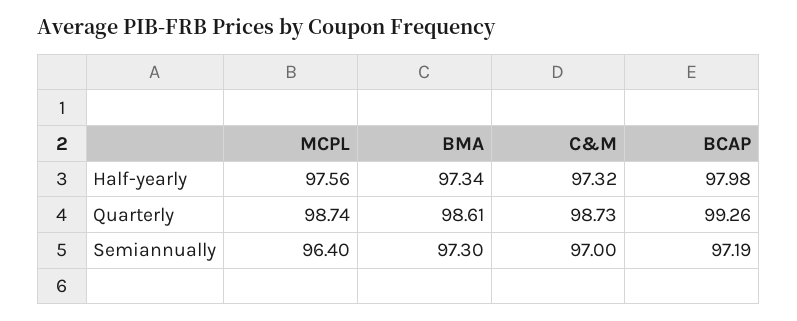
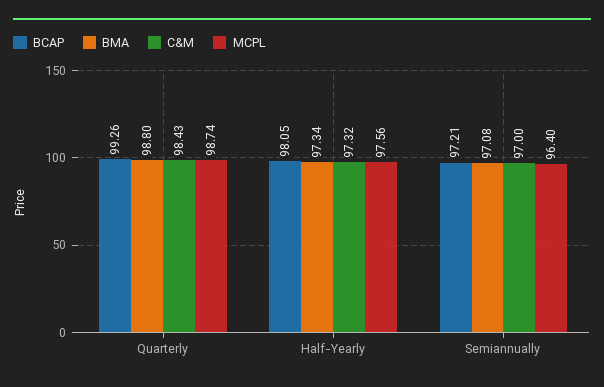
BCAP, Half-yearly: 97.98 -> 98.05
BMA, Quarterly: 98.61 -> 98.8
C&M, Quarterly: 98.73 -> 98.43
BMA, Semiannually: 97.3 -> 97.08
BCAP, Semiannually: 97.19 -> 97.21

